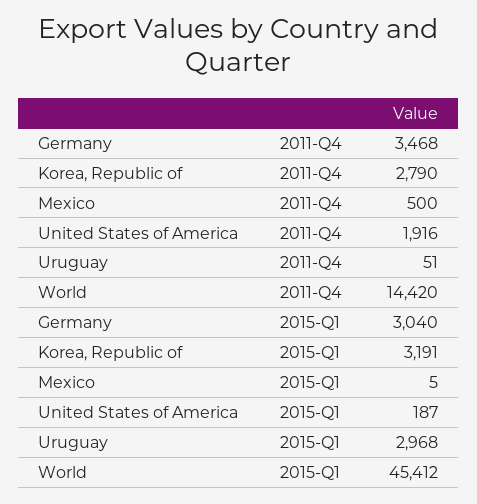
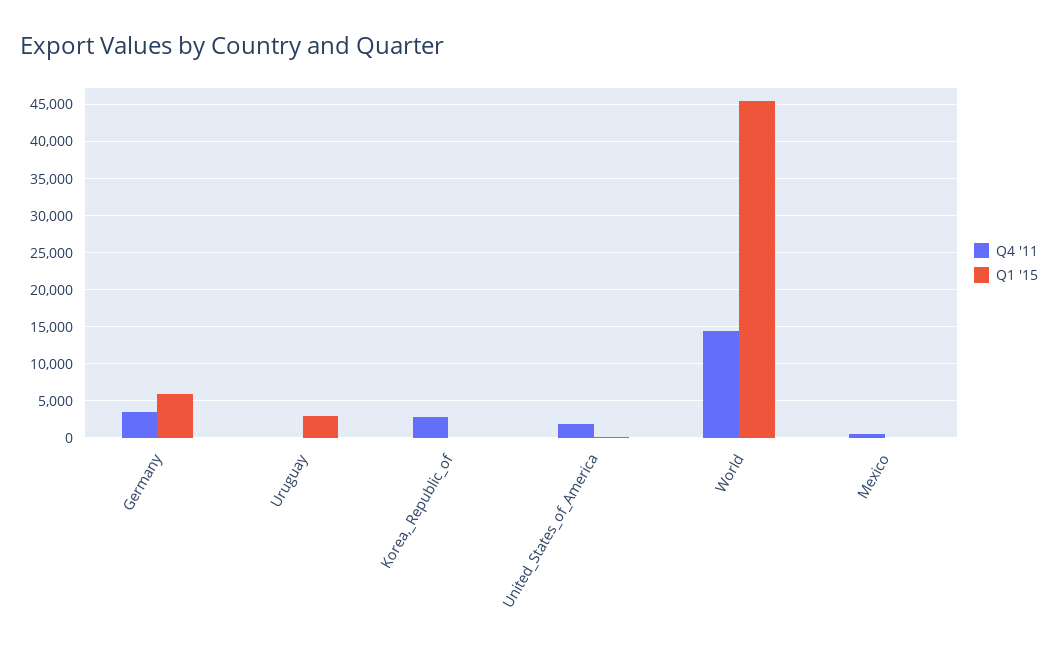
2015-Q1, Germany: 3040 -> 6000
2015-Q1, Korea, Republic of: 3191 -> 0

